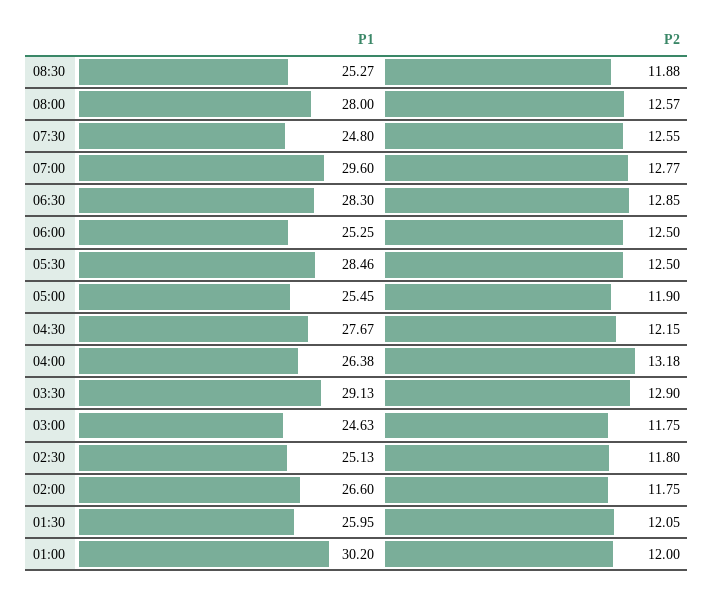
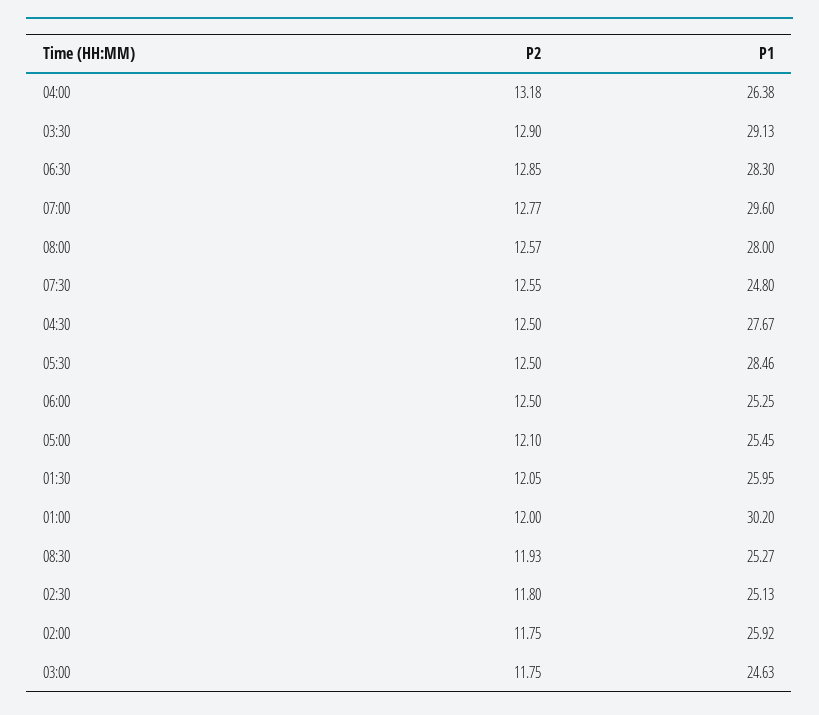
P2, 08:30: 11.88 -> 11.93
P2, 05:00: 11.9 -> 12.1
P2, 04:30: 12.15 -> 12.5
P1, 02:00: 26.6 -> 25.92

